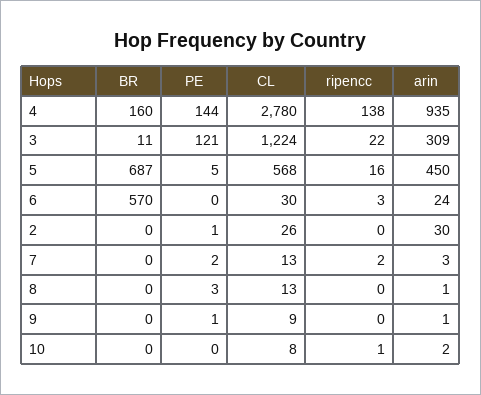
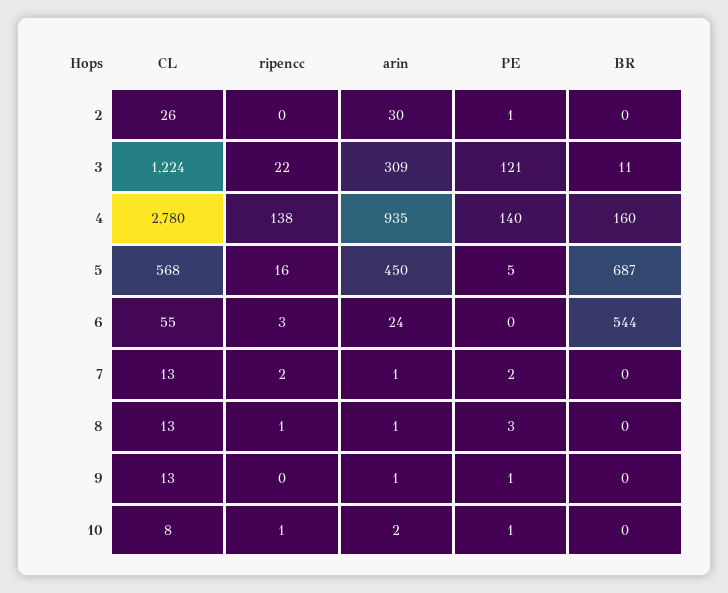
PE, 4: 144 -> 140
BR, 6: 570 -> 544
CL, 6: 30 -> 55
arin, 7: 3 -> 1
ripencc, 8: 0 -> 1
CL, 9: 9 -> 13
PE, 10: 0 -> 1

